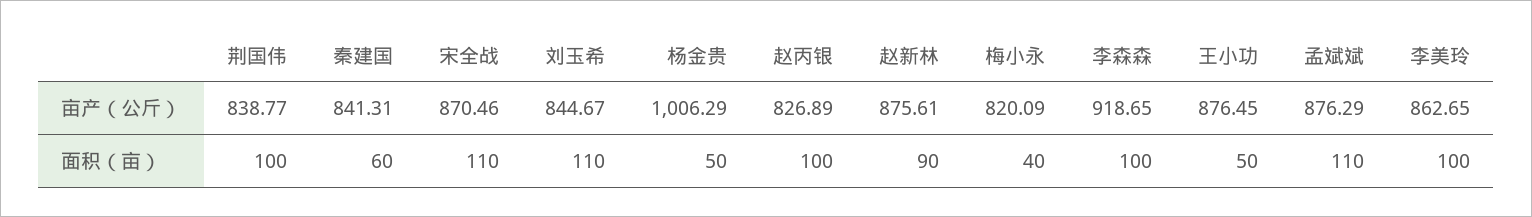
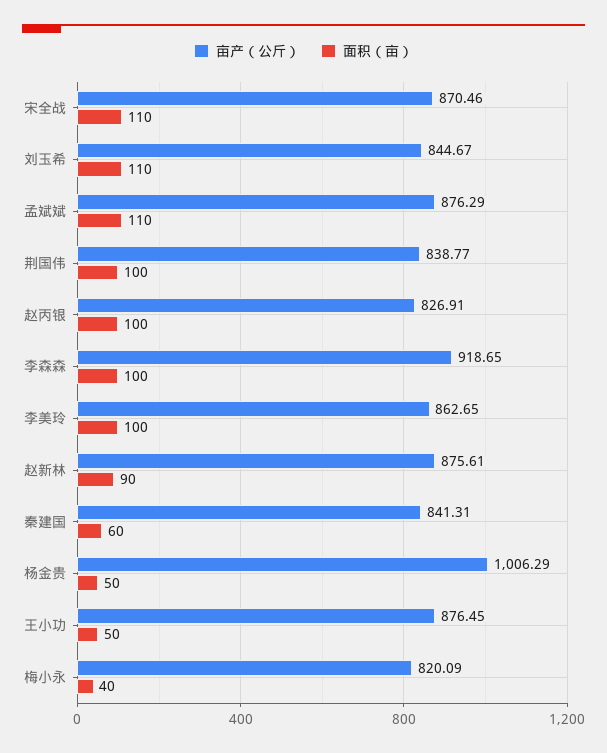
亩产（公斤）, 赵丙银: 826.89 -> 826.91

